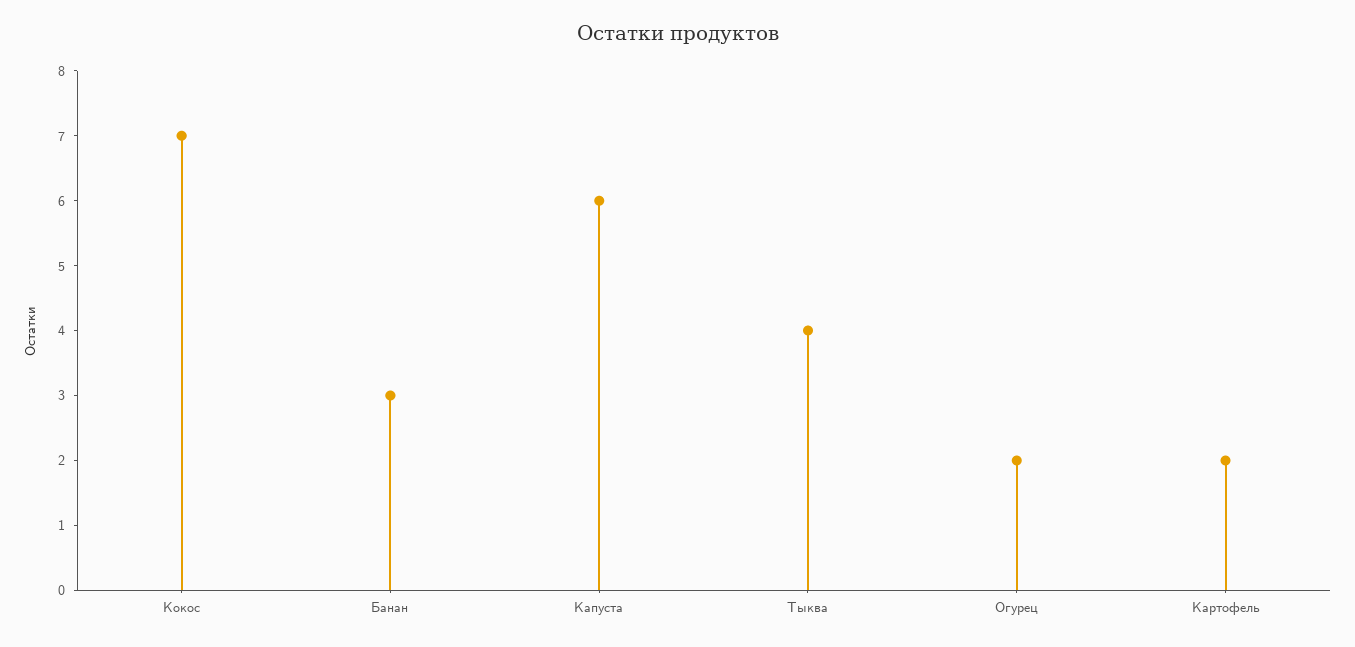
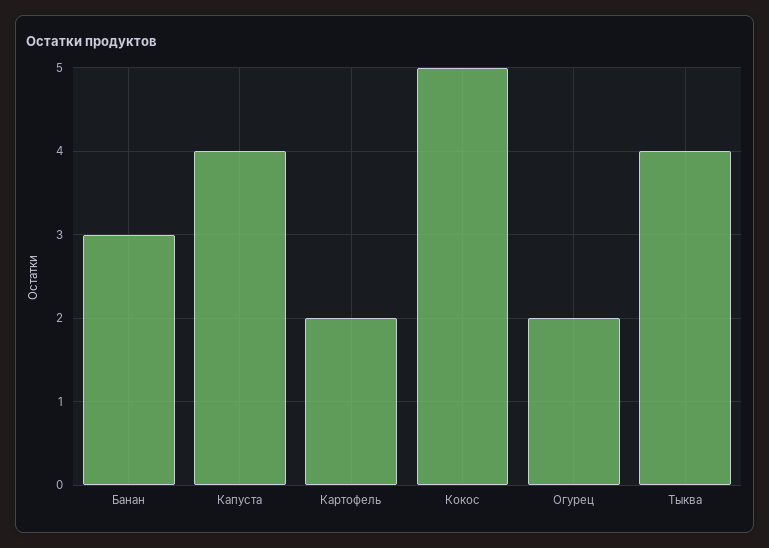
Кокос: 7 -> 5
Капуста: 6 -> 4

